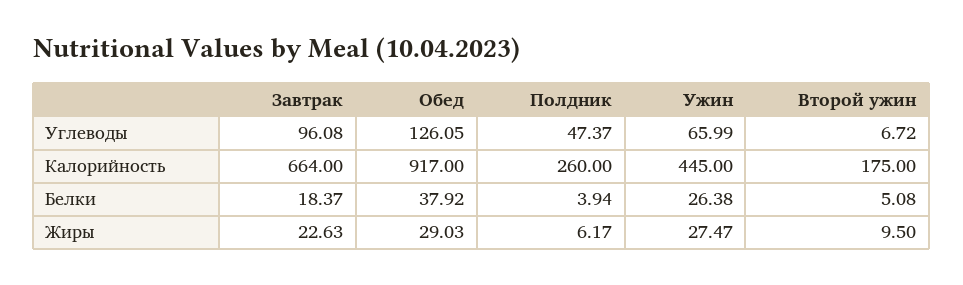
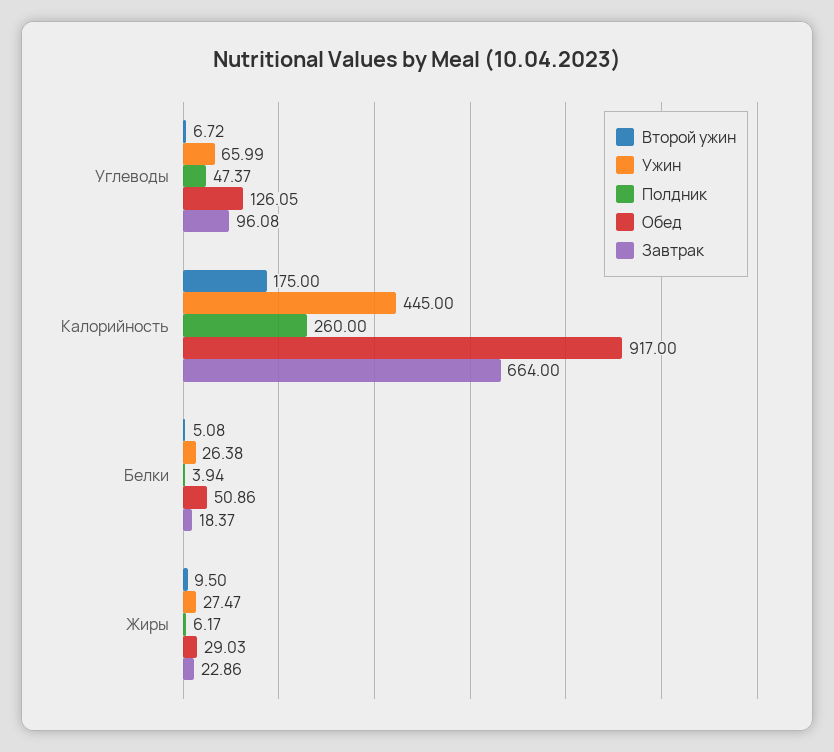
Обед, Белки: 37.92 -> 50.86
Завтрак, Жиры: 22.63 -> 22.86

